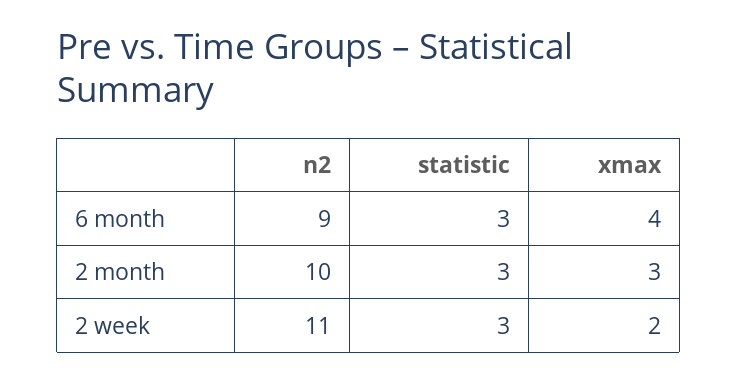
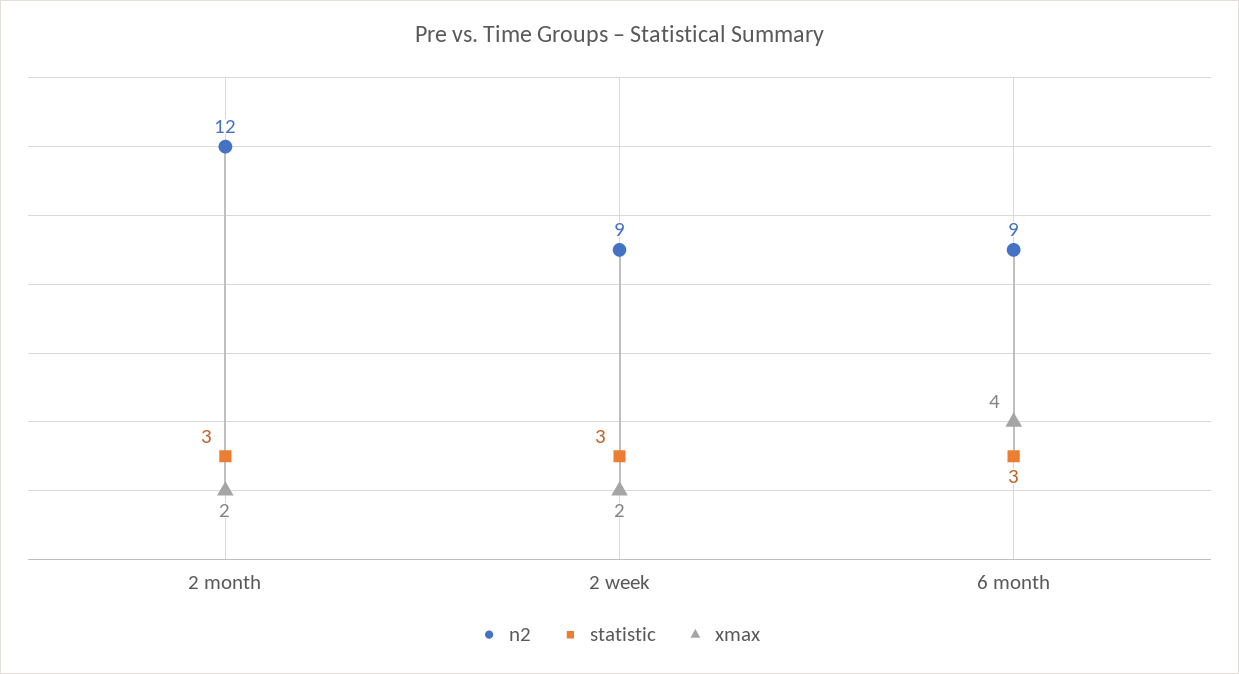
n2, 2 month: 10 -> 12
xmax, 2 month: 3 -> 2
n2, 2 week: 11 -> 9

